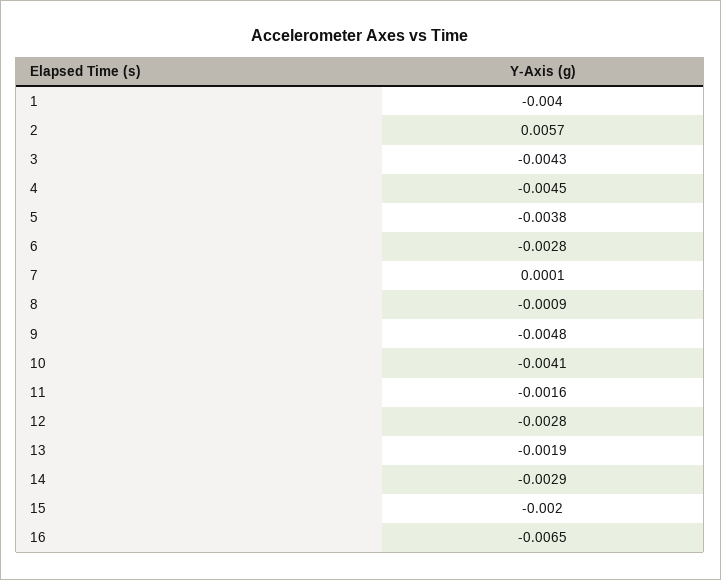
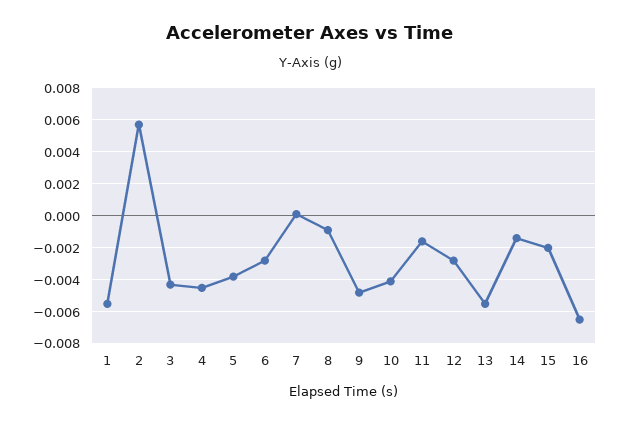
1: -0.004 -> -0.0055
13: -0.0019 -> -0.0055
14: -0.0029 -> -0.0015

